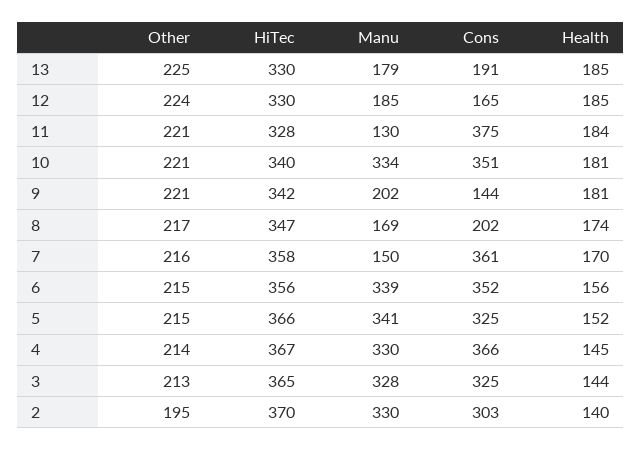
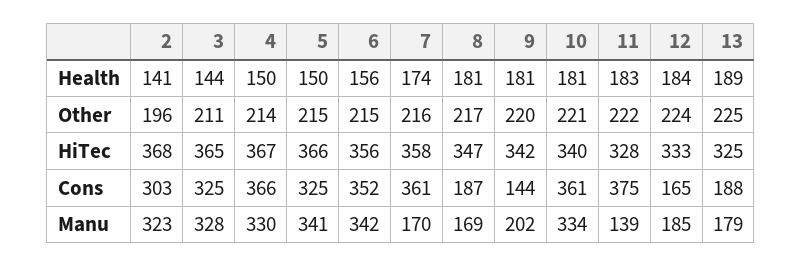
HiTec, 13: 330 -> 325
Cons, 13: 191 -> 188
Health, 13: 185 -> 189
HiTec, 12: 330 -> 333
Health, 12: 185 -> 184
Other, 11: 221 -> 222
Manu, 11: 130 -> 139
Health, 11: 184 -> 183
Cons, 10: 351 -> 361
Other, 9: 221 -> 220
Cons, 8: 202 -> 187
Health, 8: 174 -> 181
Manu, 7: 150 -> 170
Health, 7: 170 -> 174
Manu, 6: 339 -> 342
Health, 5: 152 -> 150
Health, 4: 145 -> 150
Other, 3: 213 -> 211
Other, 2: 195 -> 196
HiTec, 2: 370 -> 368
Manu, 2: 330 -> 323
Health, 2: 140 -> 141

